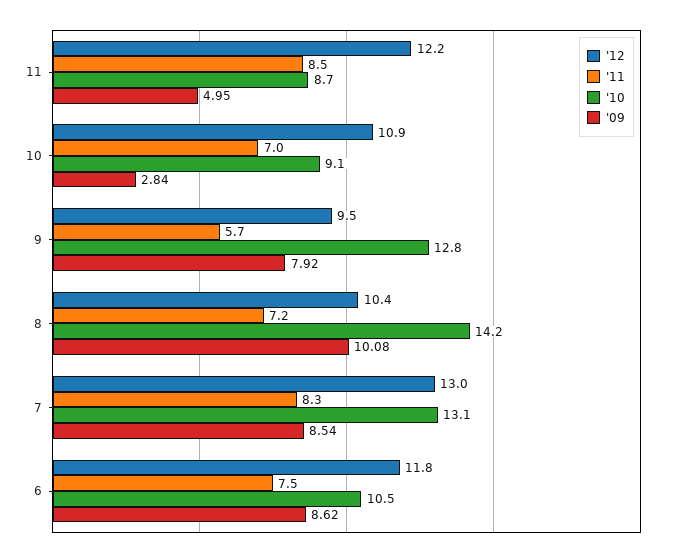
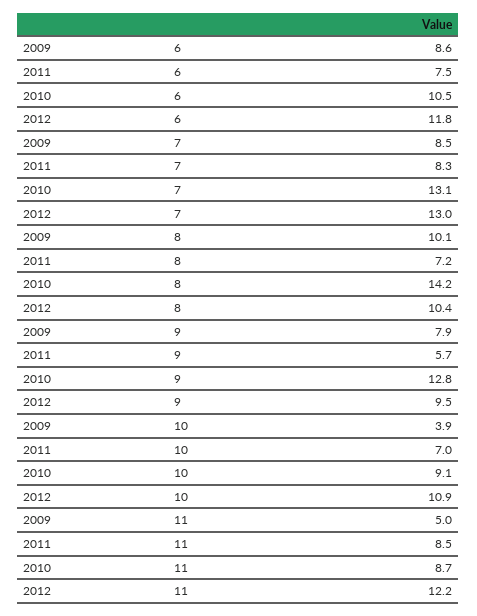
'09, 10: 2.84 -> 3.9

